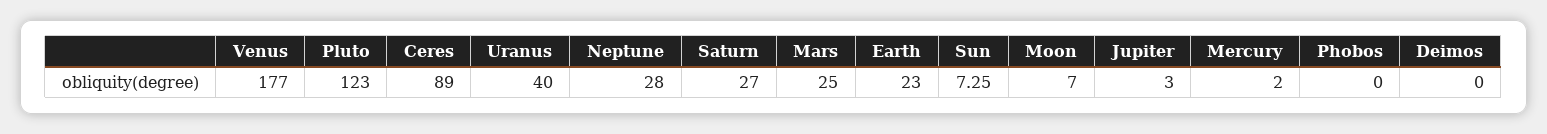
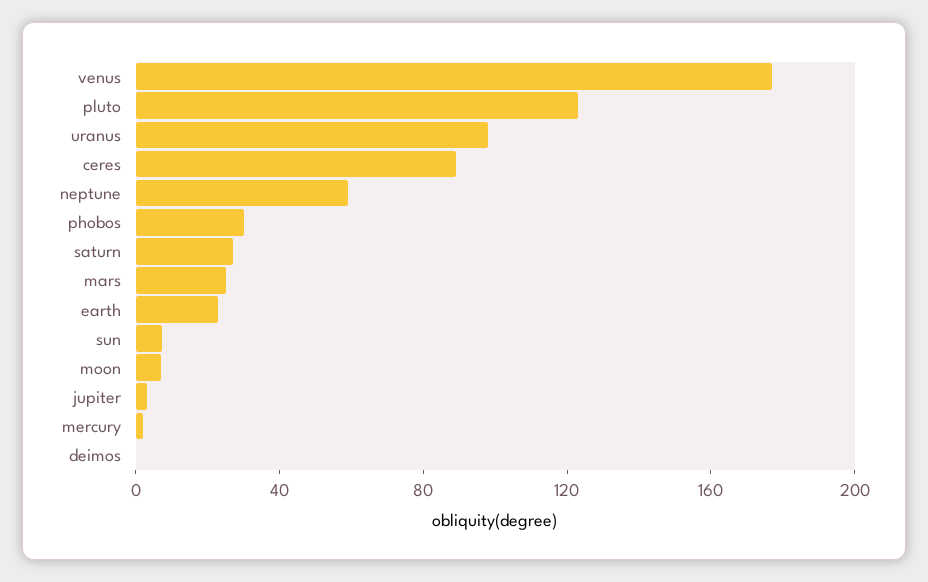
Uranus: 40 -> 100
Neptune: 28 -> 60
Phobos: 0 -> 30

